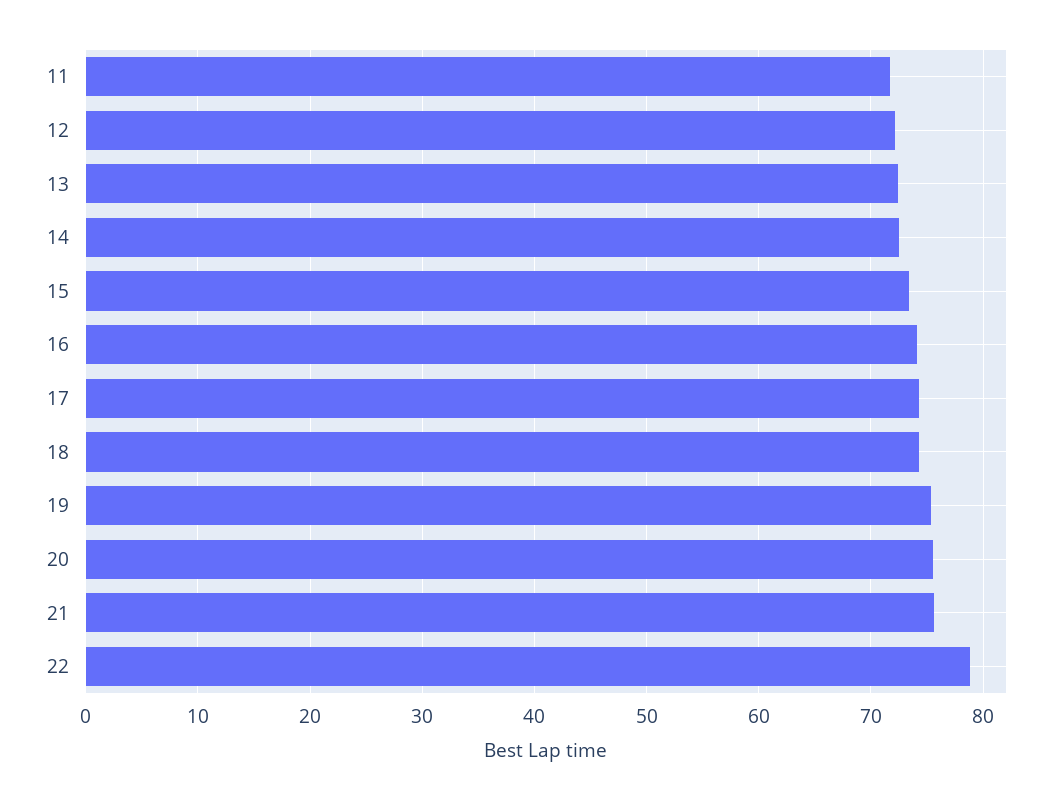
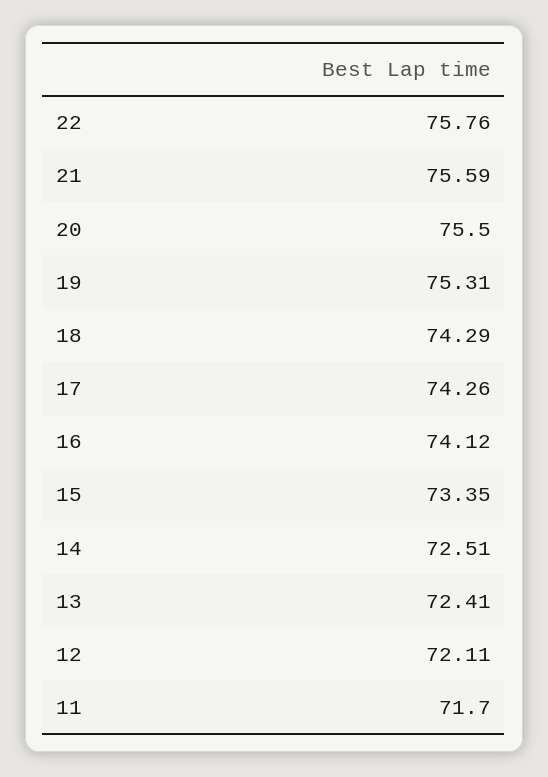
22: 79 -> 75.76

